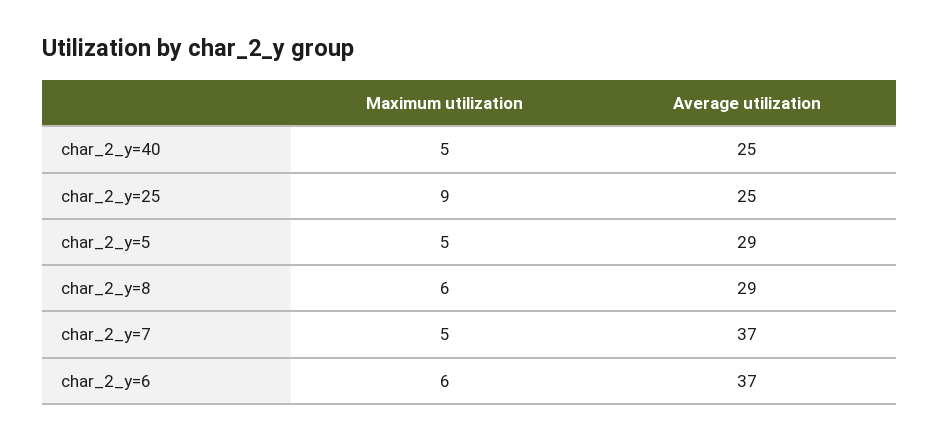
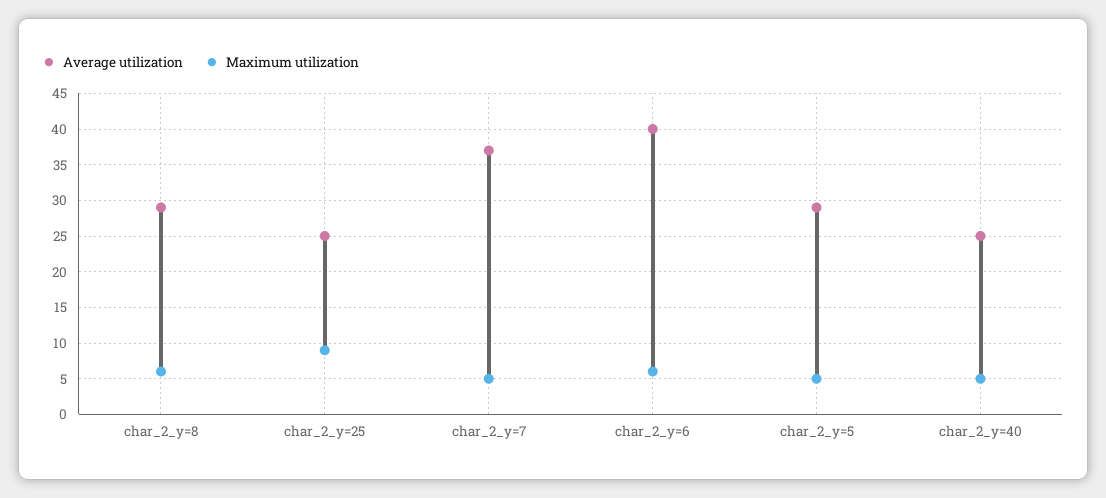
Average utilization, char_2_y=6: 37 -> 40

